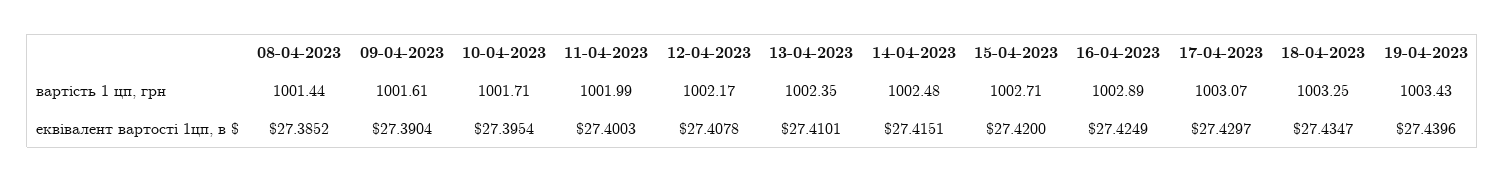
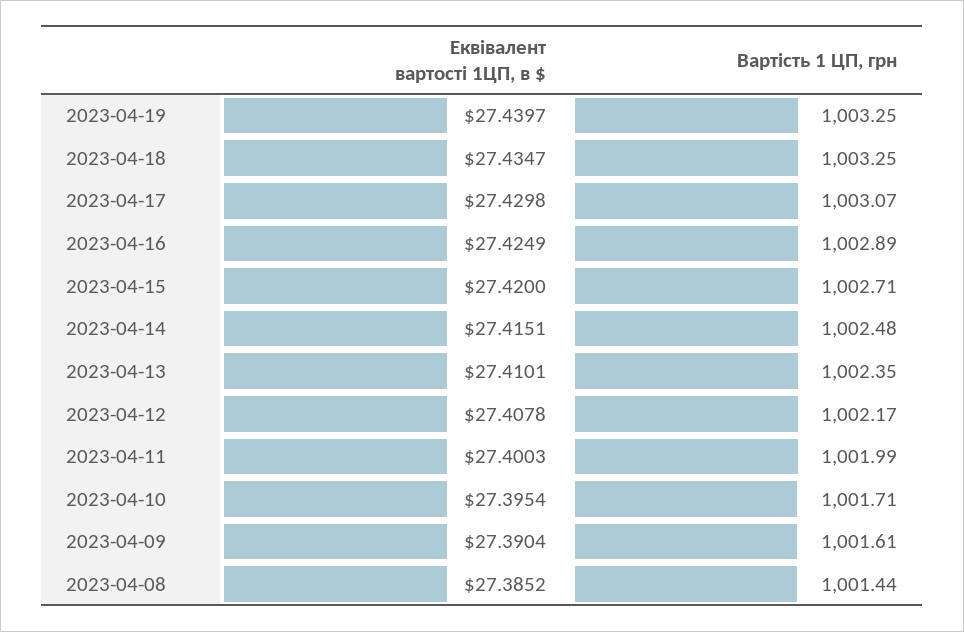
19-04-2023, вартість 1 цп, грн: 1003.43 -> 1003.25
17-04-2023, еквівалент вартості 1цп, в $: 27.4297 -> 27.4298
19-04-2023, еквівалент вартості 1цп, в $: 27.4396 -> 27.4397

